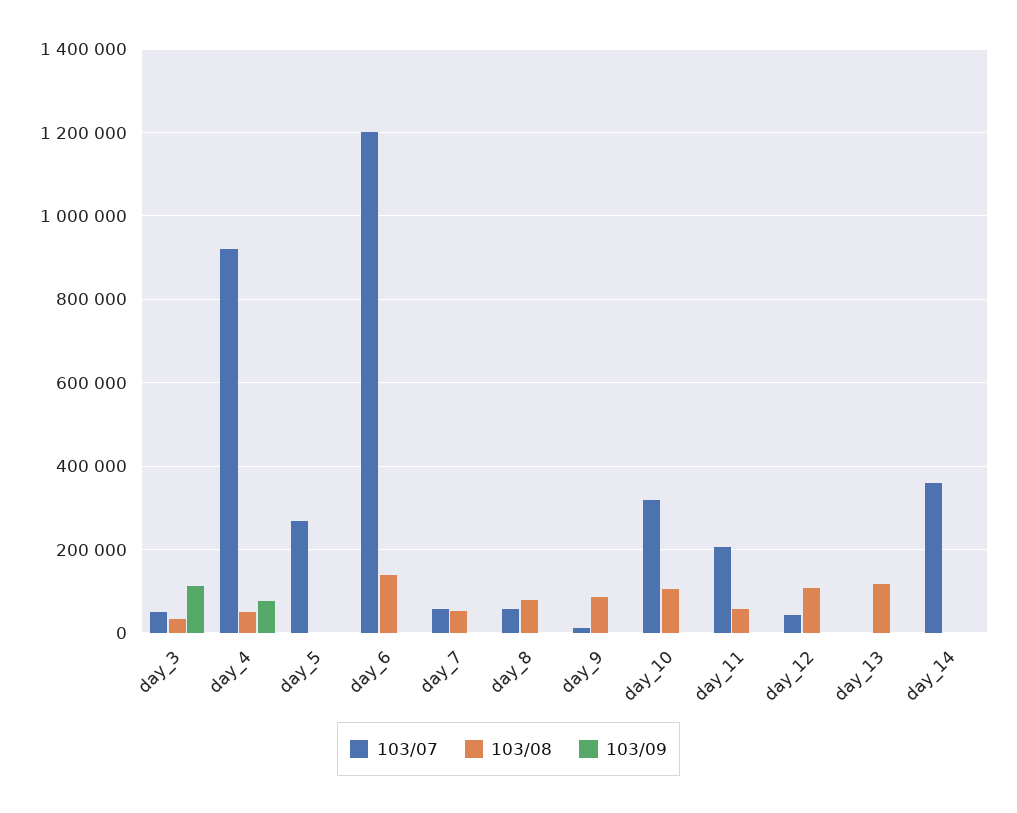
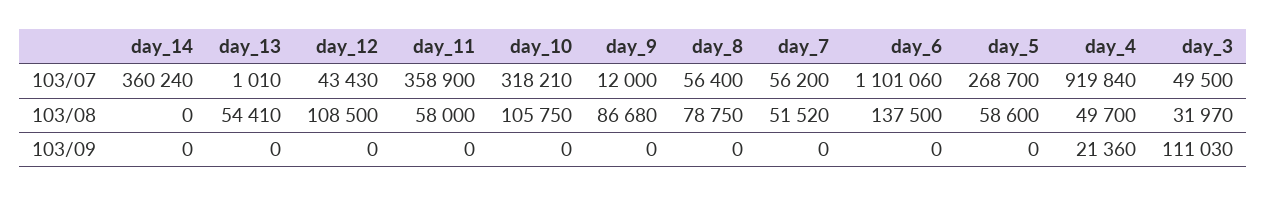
103/09, day_4: 80000 -> 21360
103/08, day_5: 0 -> 58600
103/07, day_6: 1200000 -> 1101060
103/07, day_11: 200000 -> 358900
103/08, day_13: 120000 -> 54410

